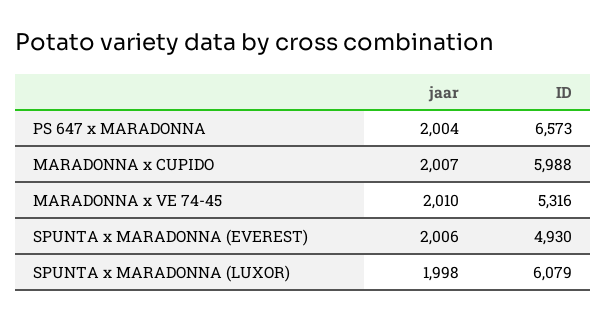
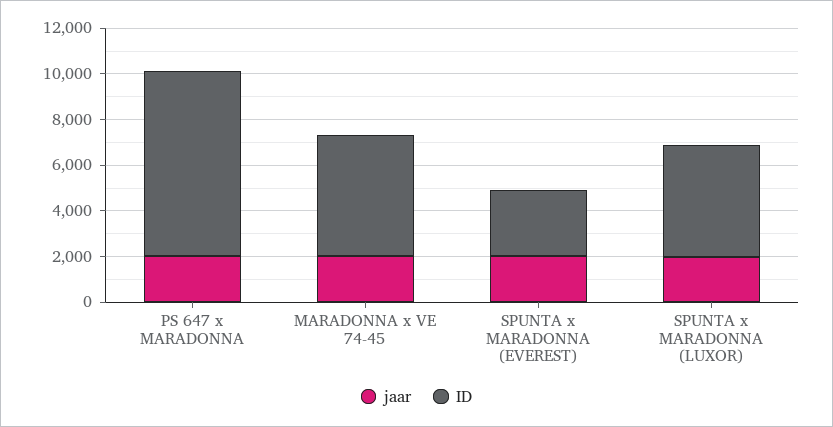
ID, PS 647 x MARADONNA: 6573 -> 8000
jaar, MARADONNA x CUPIDO: 2007 -> none
ID, MARADONNA x CUPIDO: 5988 -> none
ID, SPUNTA x MARADONNA (EVEREST): 4930 -> 3000
ID, SPUNTA x MARADONNA (LUXOR): 6079 -> 5000

